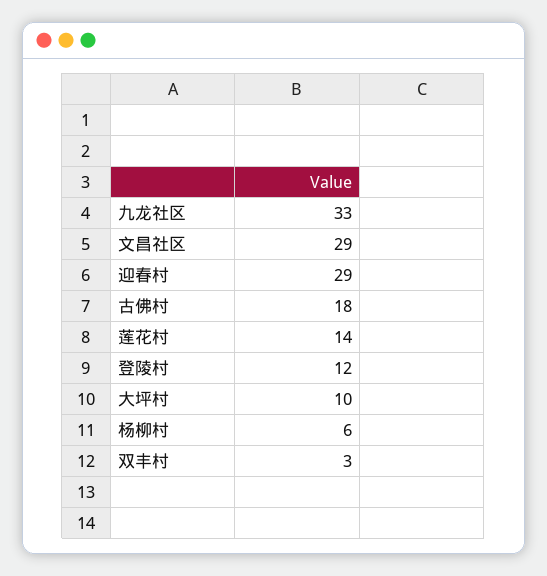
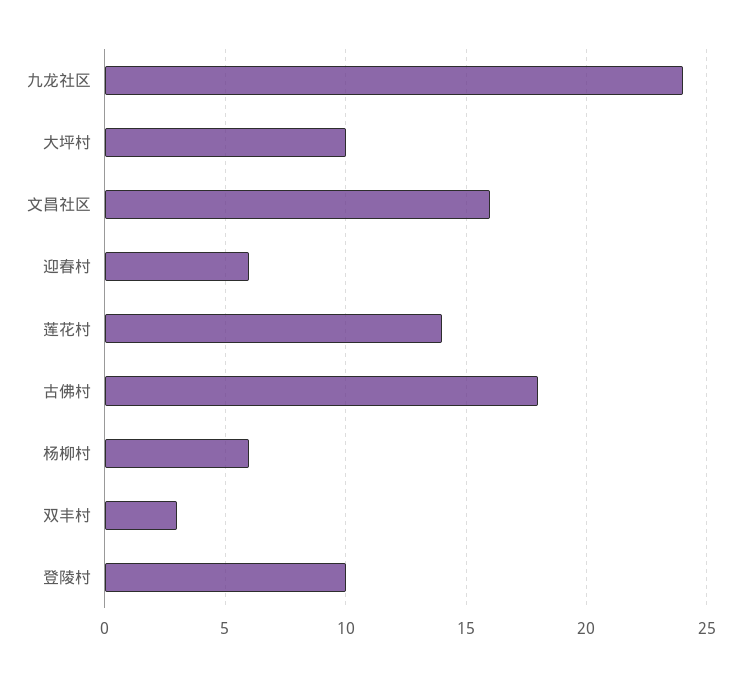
九龙社区: 33 -> 24
文昌社区: 29 -> 16
迎春村: 29 -> 6
登陵村: 12 -> 10

